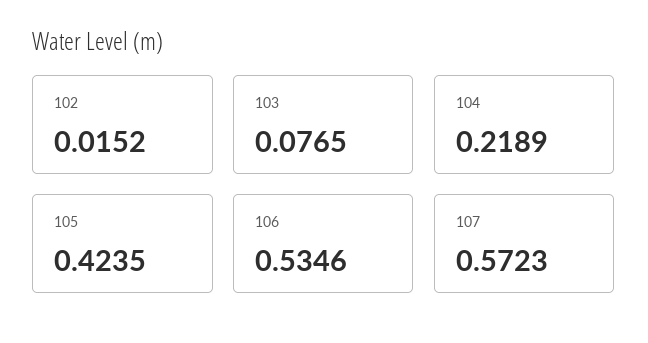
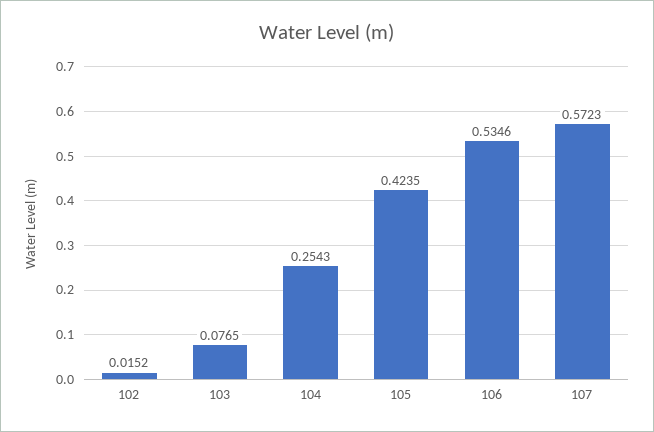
104: 0.2189 -> 0.2543

